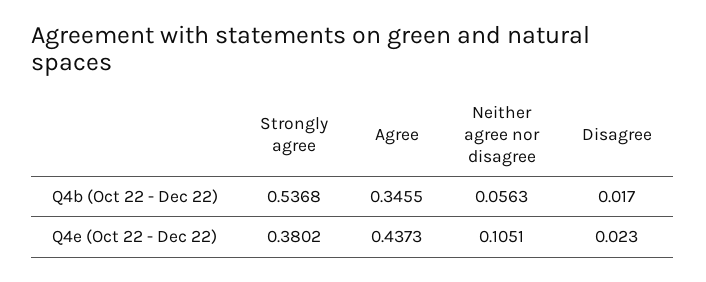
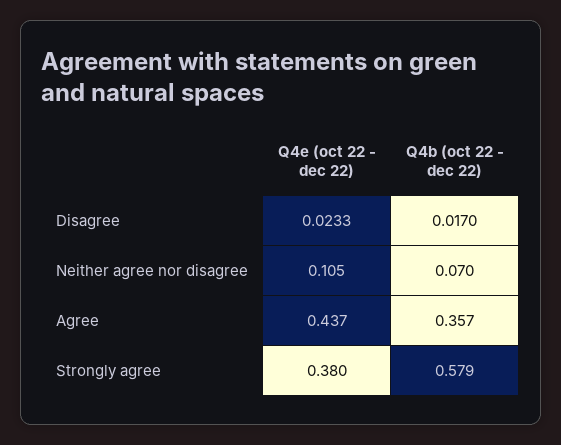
Strongly agree, Q4b (Oct 22 - Dec 22): 0.5368 -> 0.579
Agree, Q4b (Oct 22 - Dec 22): 0.3455 -> 0.357
Neither agree nor disagree, Q4b (Oct 22 - Dec 22): 0.0563 -> 0.07
Disagree, Q4e (Oct 22 - Dec 22): 0.023 -> 0.0233

